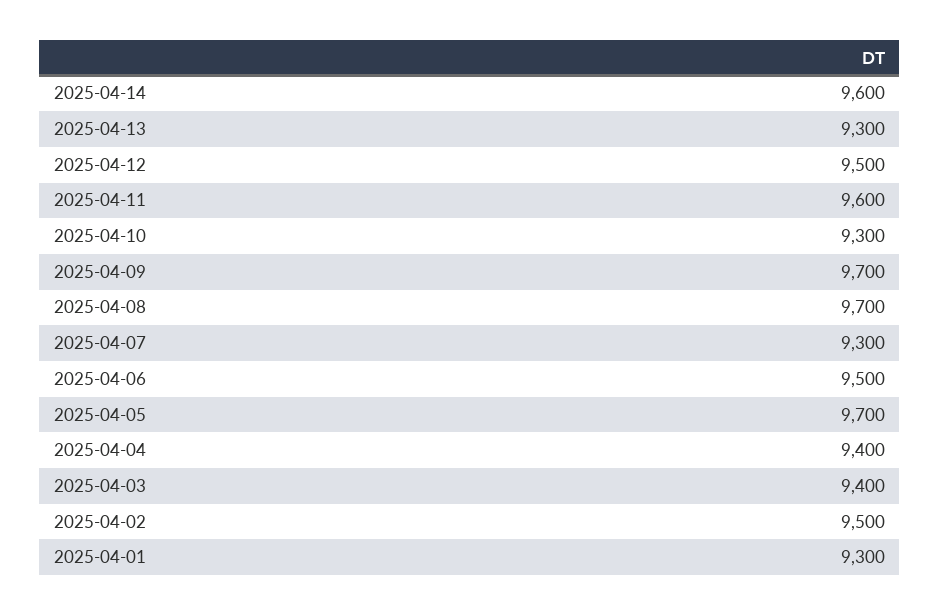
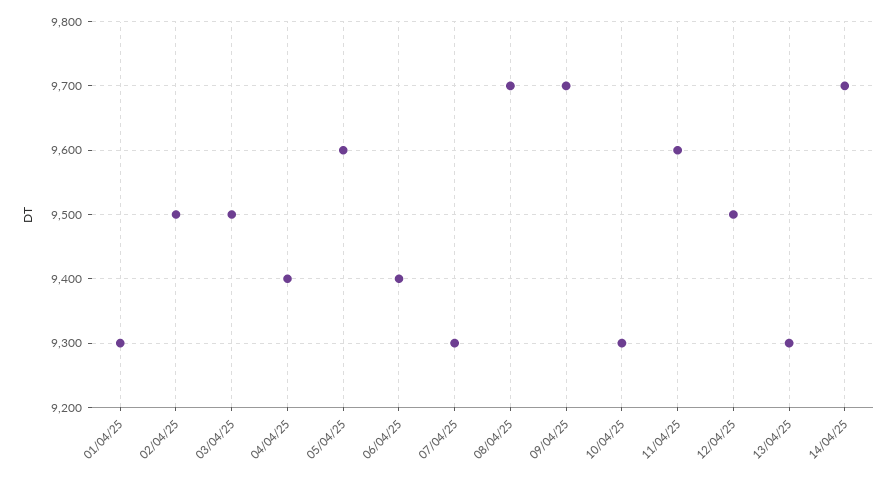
2025-04-14: 9600 -> 9700
2025-04-06: 9500 -> 9400
2025-04-05: 9700 -> 9600
2025-04-03: 9400 -> 9500

